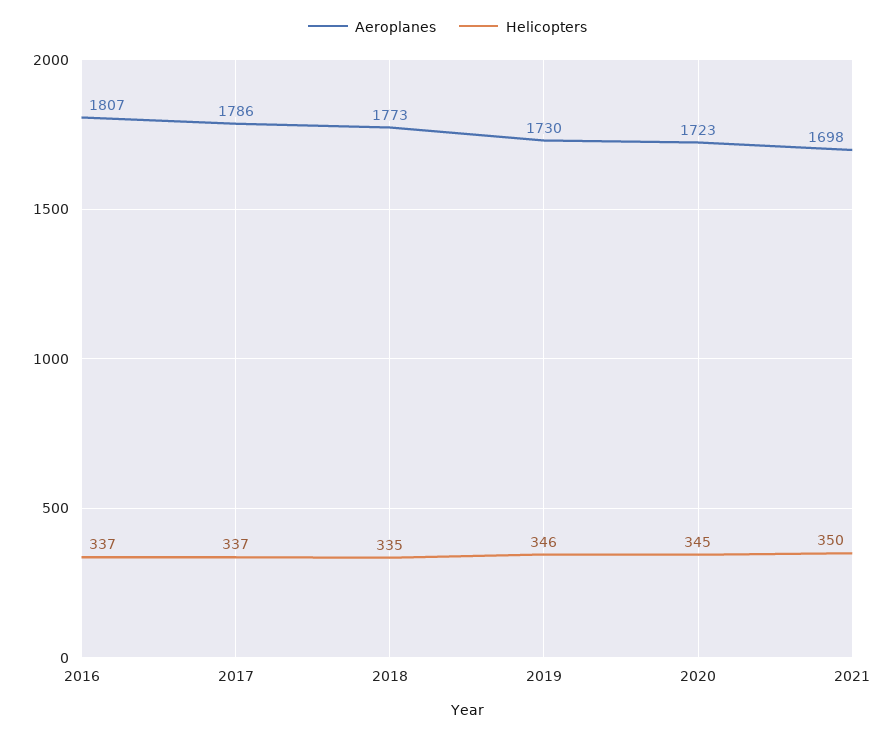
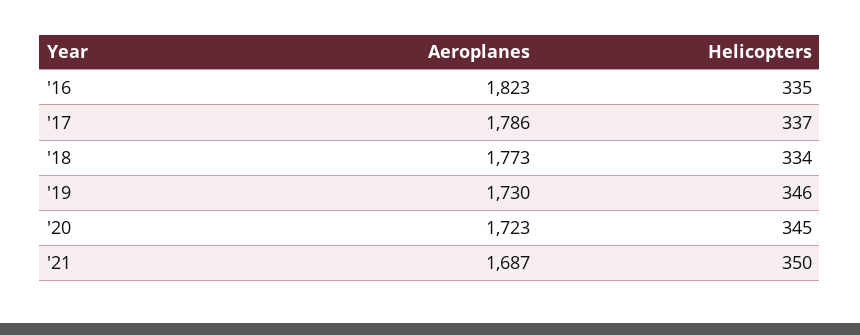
Aeroplanes, 2016: 1807 -> 1823
Helicopters, 2016: 337 -> 335
Helicopters, 2018: 335 -> 334
Aeroplanes, 2021: 1698 -> 1687

